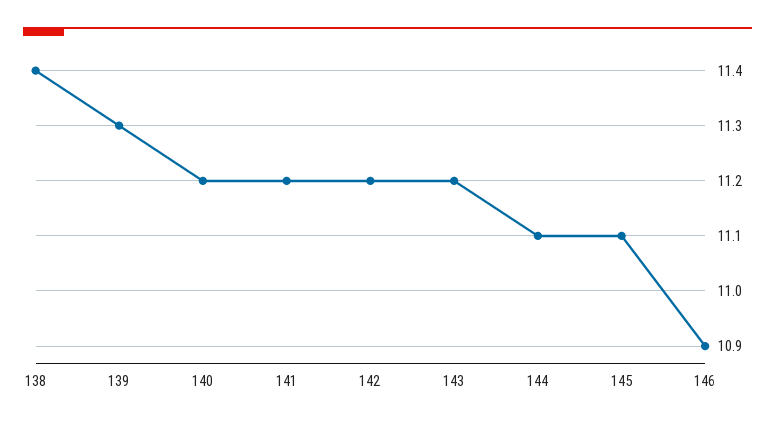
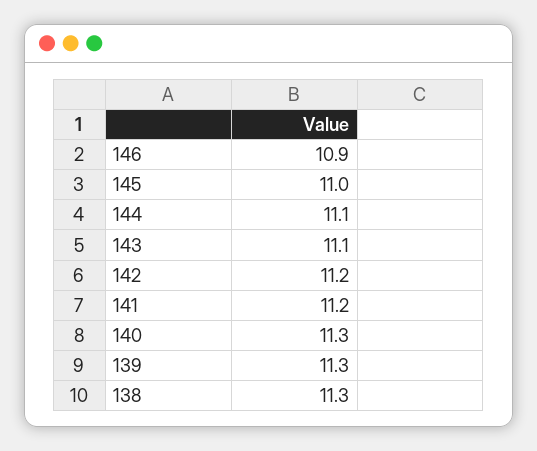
138: 11.4 -> 11.3
140: 11.2 -> 11.3
143: 11.2 -> 11.1
145: 11.1 -> 11

